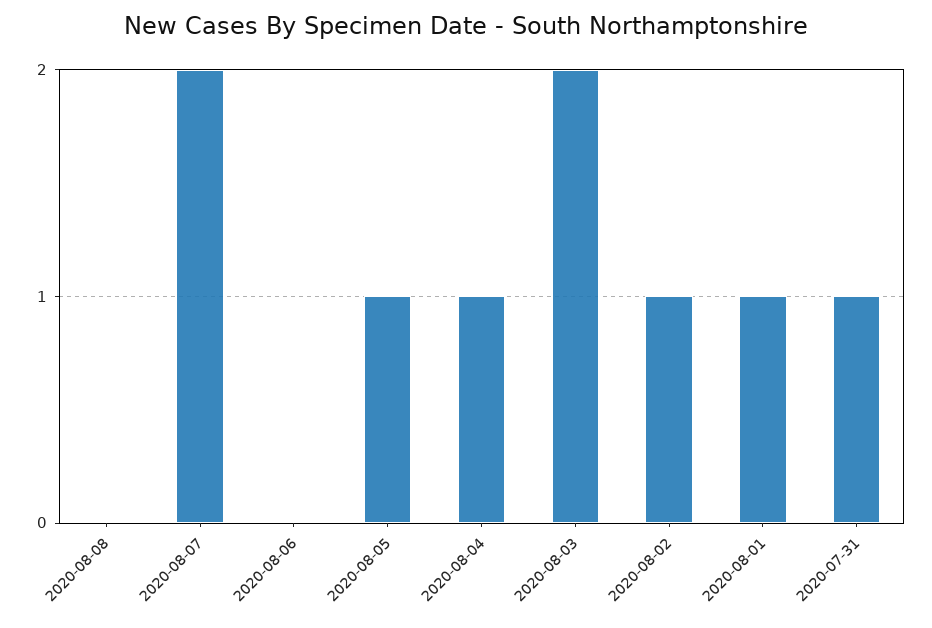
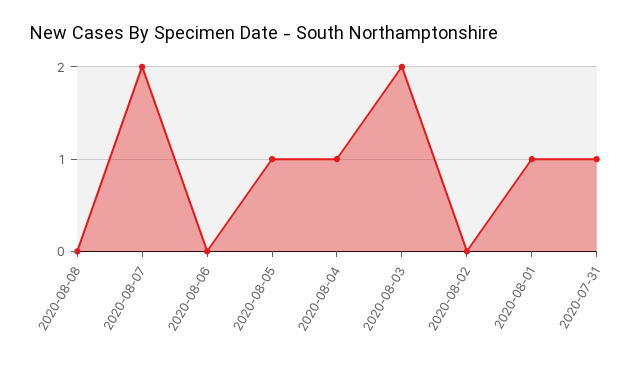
2020-08-02: 1 -> 0

